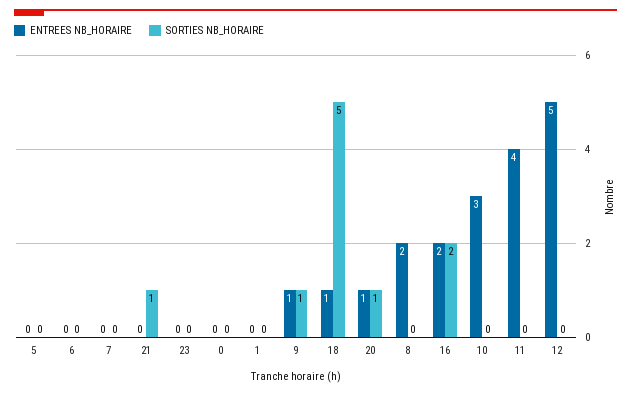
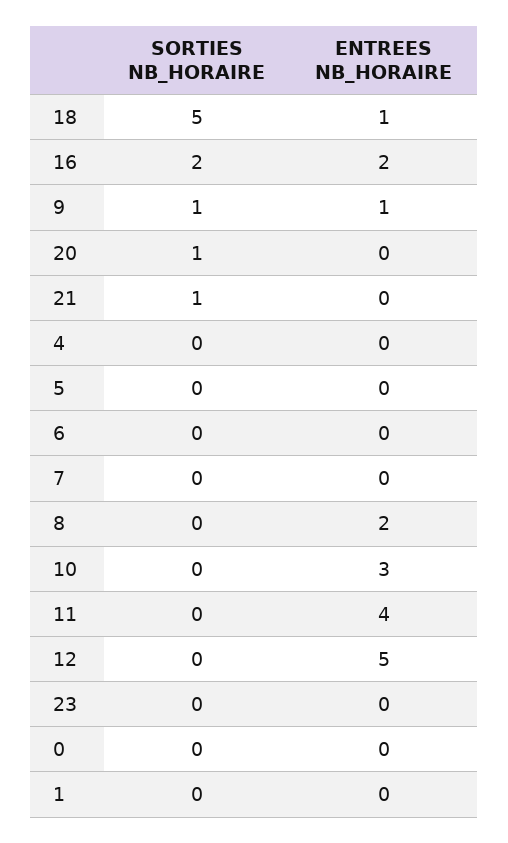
ENTREES NB_HORAIRE, 20: 1 -> 0
SORTIES NB_HORAIRE, 4: none -> 0
ENTREES NB_HORAIRE, 4: none -> 0

